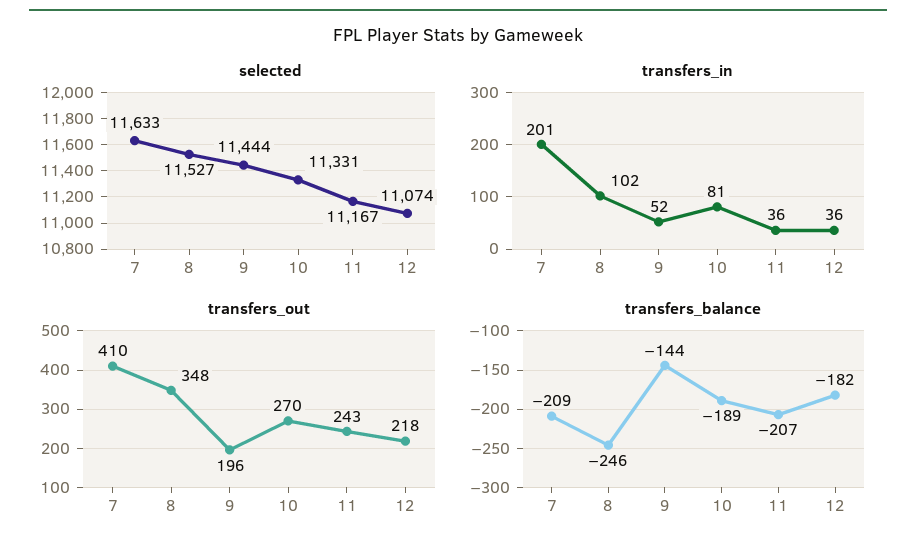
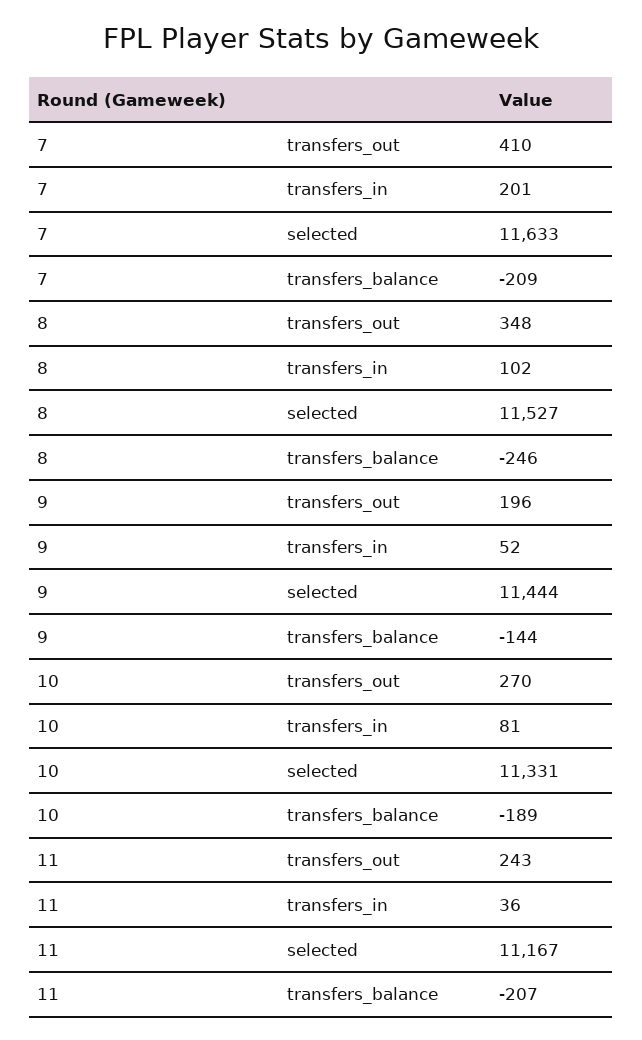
selected, 12: 11074 -> none
transfers_in, 12: 36 -> none
transfers_out, 12: 218 -> none
transfers_balance, 12: -182 -> none

